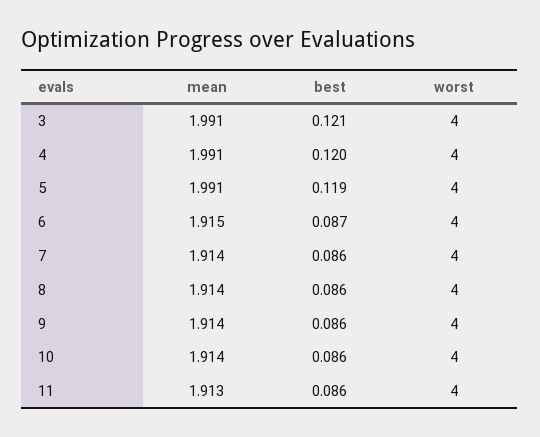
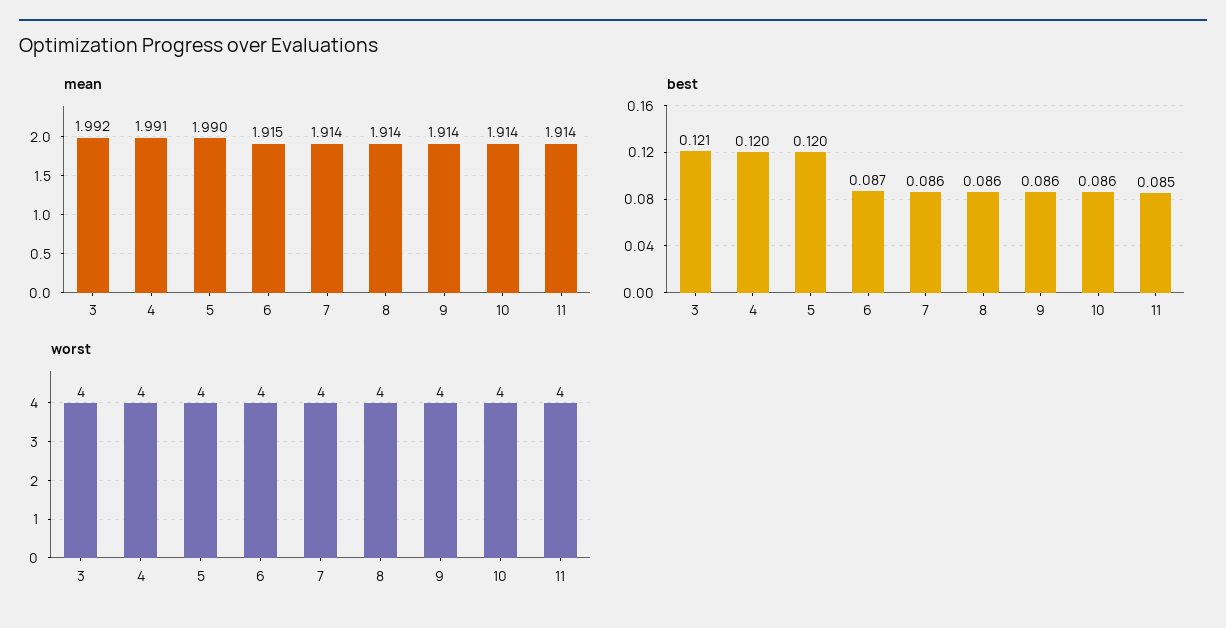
mean, 3: 1.991 -> 1.992
mean, 5: 1.991 -> 1.99
best, 5: 0.119 -> 0.12
mean, 11: 1.913 -> 1.914
best, 11: 0.086 -> 0.085

